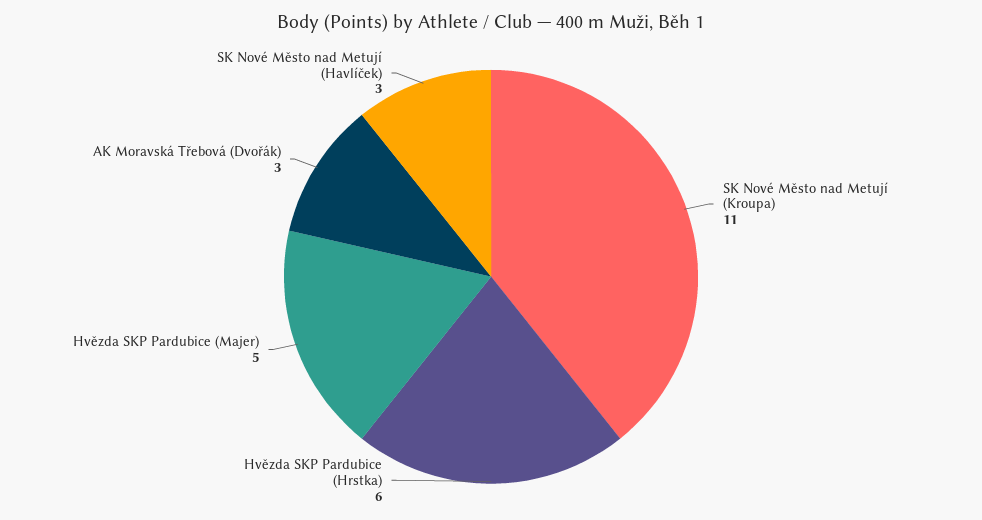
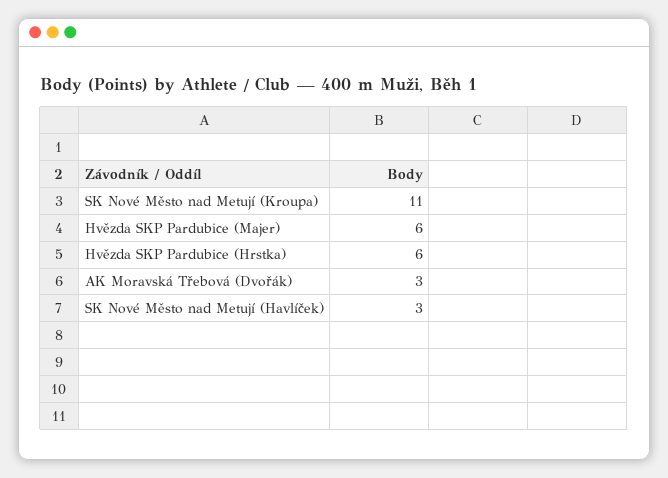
Hvězda SKP Pardubice (Majer): 5 -> 6

